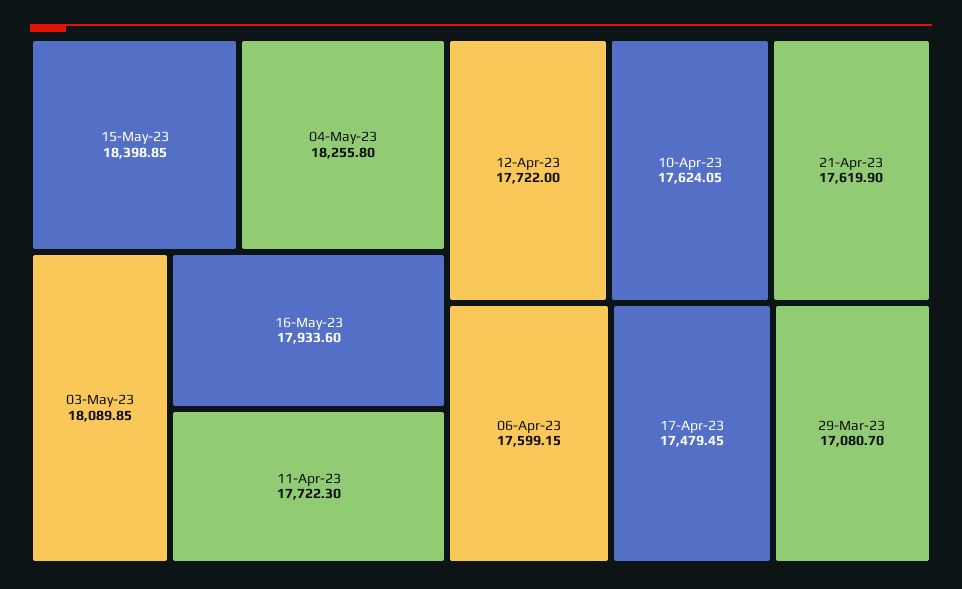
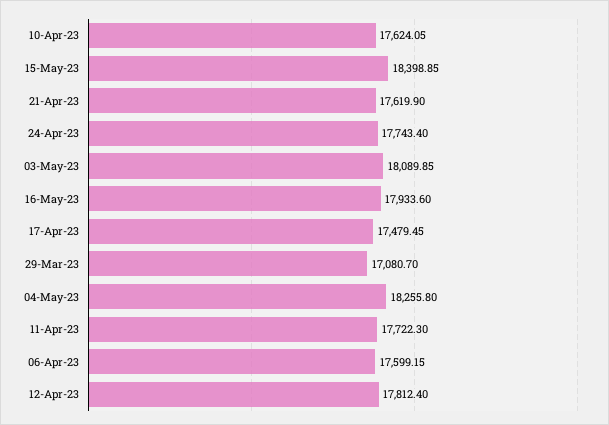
12-Apr-23: 17722 -> 17812.4
24-Apr-23: none -> 17743.4

